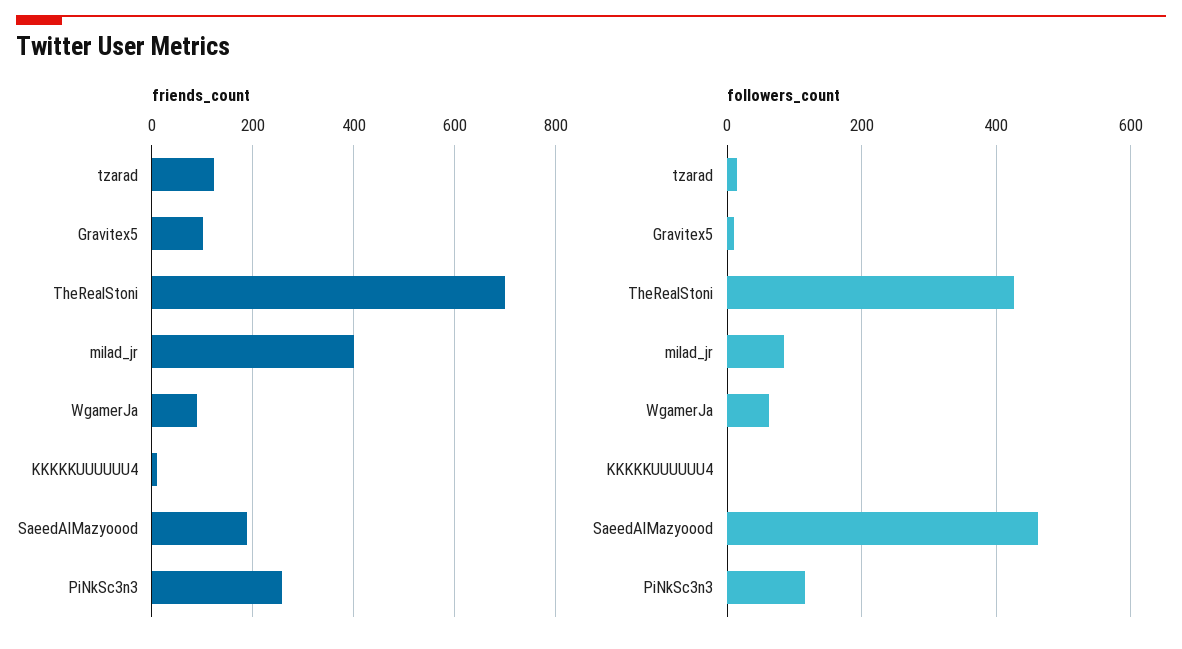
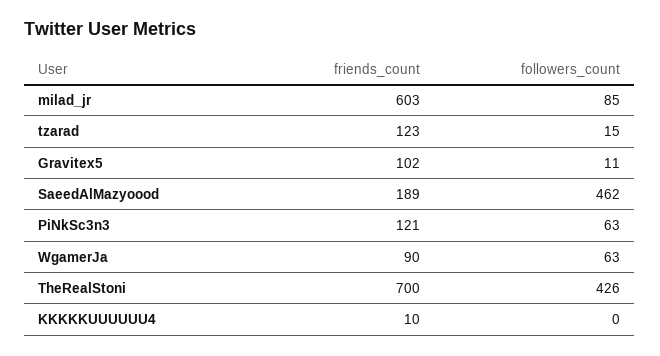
friends_count, milad_jr: 400 -> 603
friends_count, PiNkSc3n3: 260 -> 121
followers_count, PiNkSc3n3: 120 -> 63

